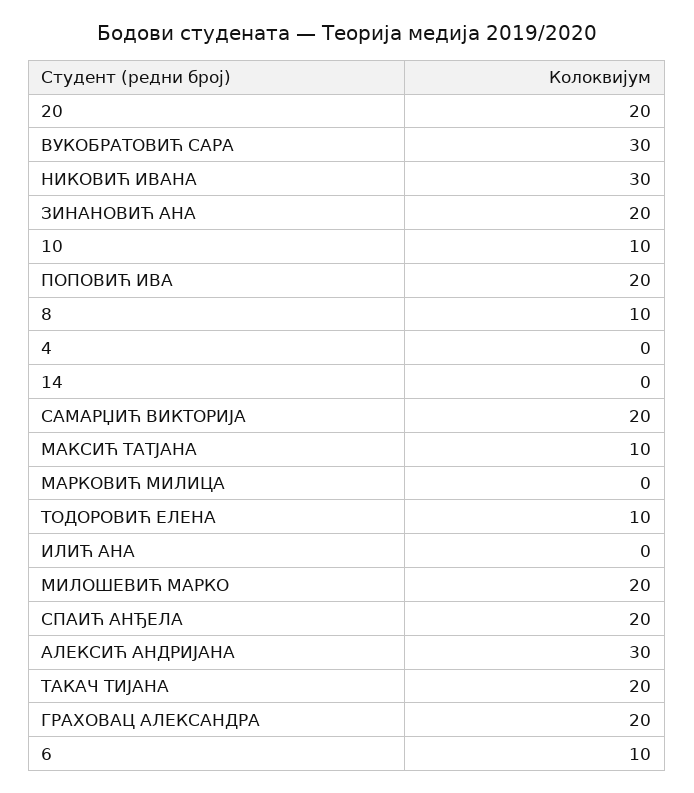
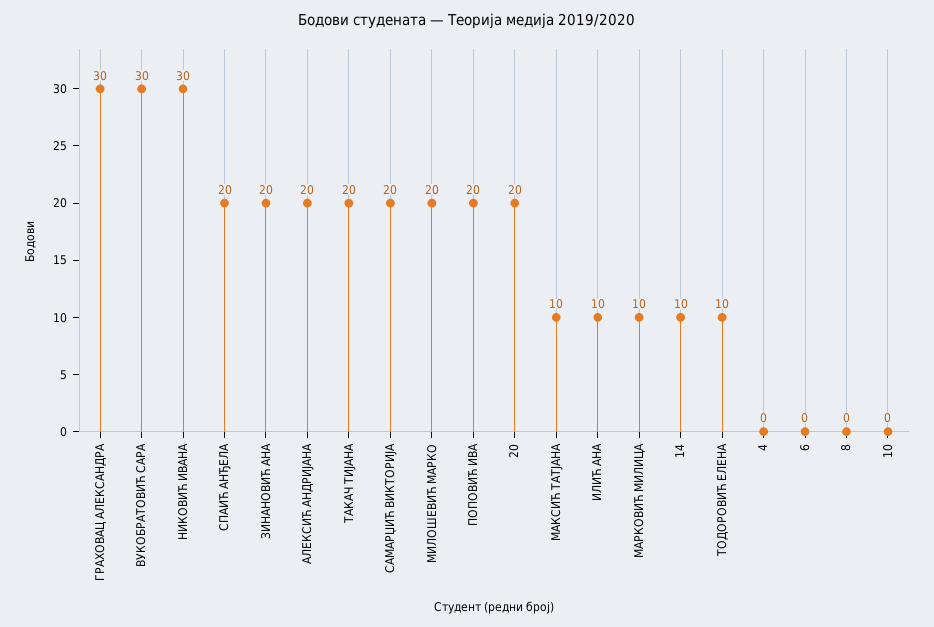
10: 10 -> 0
8: 10 -> 0
14: 0 -> 10
МАРКОВИЋ МИЛИЦА: 0 -> 10
ИЛИЋ АНА: 0 -> 10
АЛЕКСИЋ АНДРИЈАНА: 30 -> 20
ГРАХОВАЦ АЛЕКСАНДРА: 20 -> 30
6: 10 -> 0

